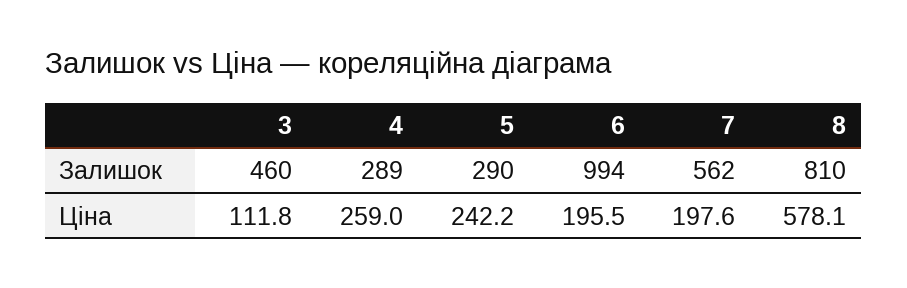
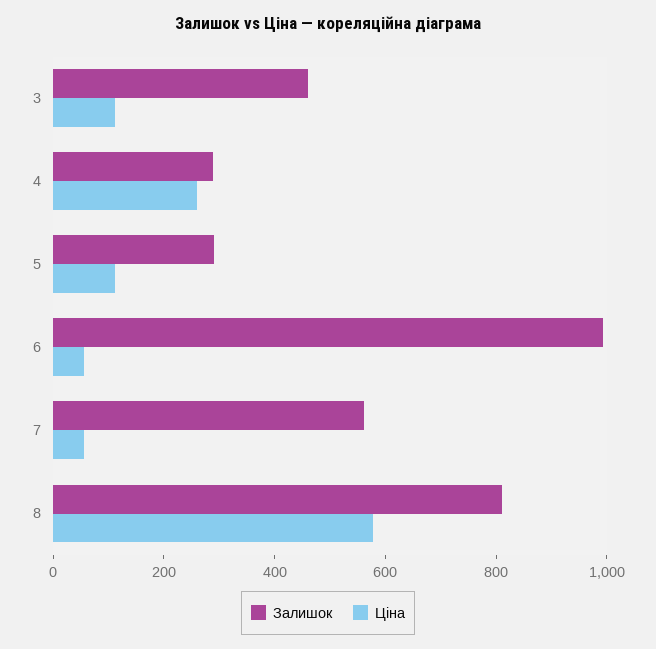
Ціна, 5: 242.2 -> 100
Ціна, 6: 195.5 -> 50
Ціна, 7: 197.6 -> 50

